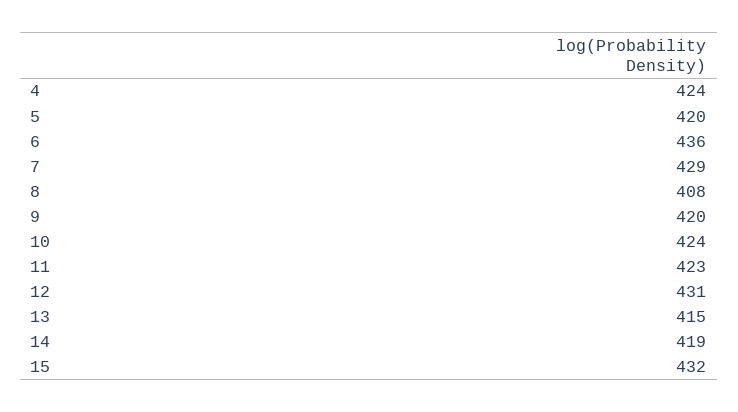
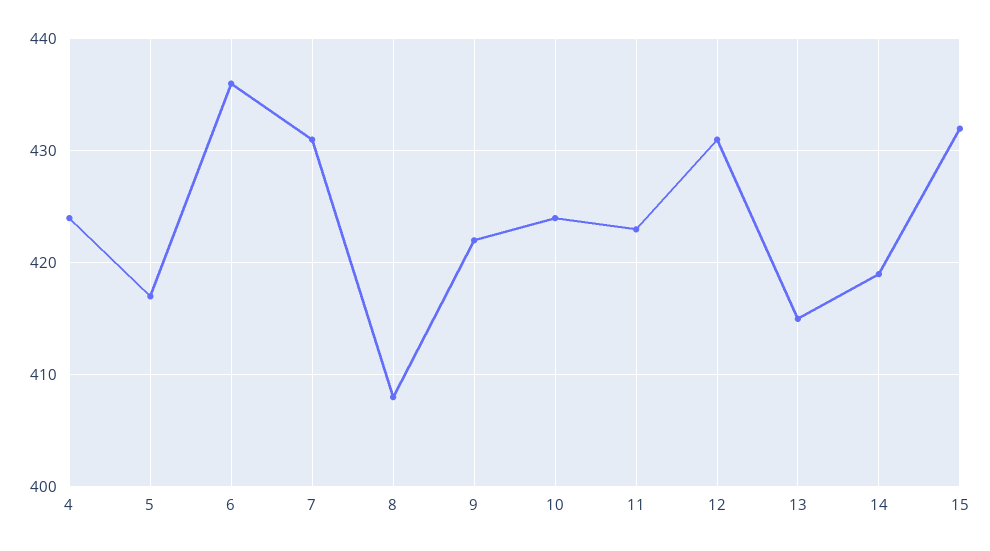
5: 420 -> 417
7: 429 -> 431
9: 420 -> 422

